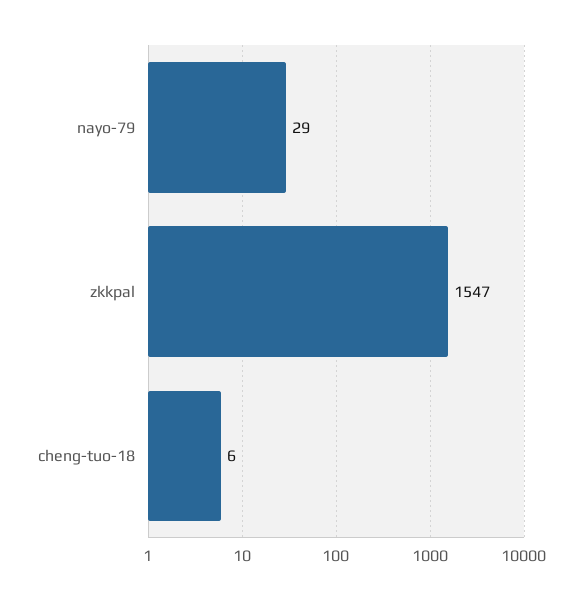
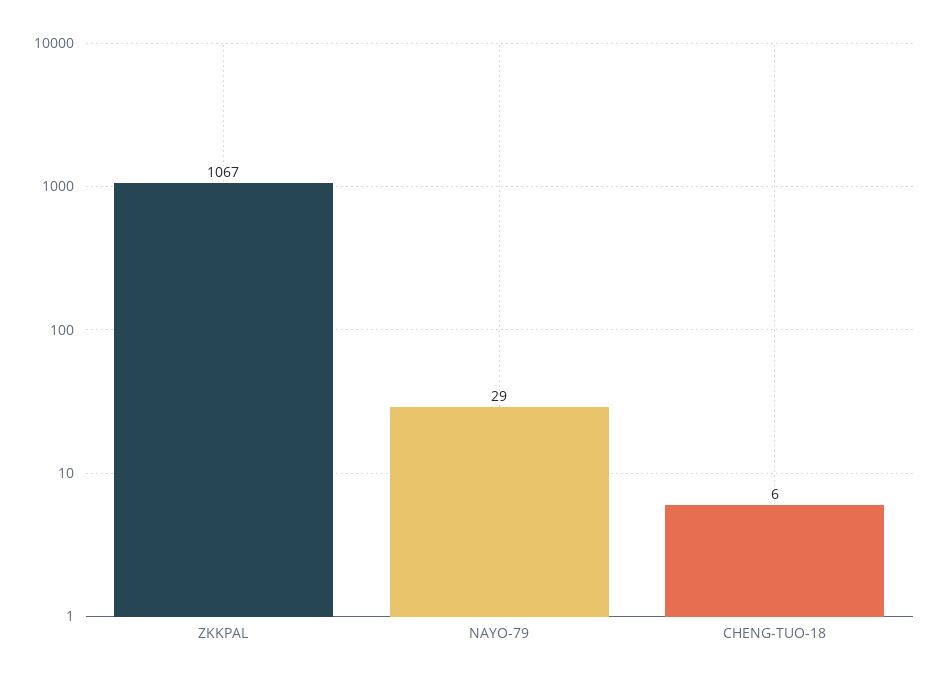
zkkpal: 1547 -> 1067

